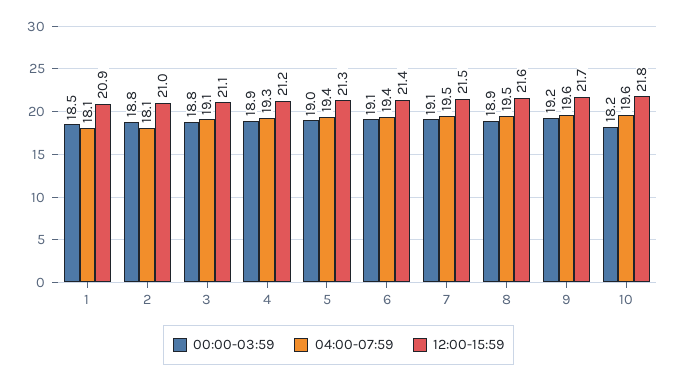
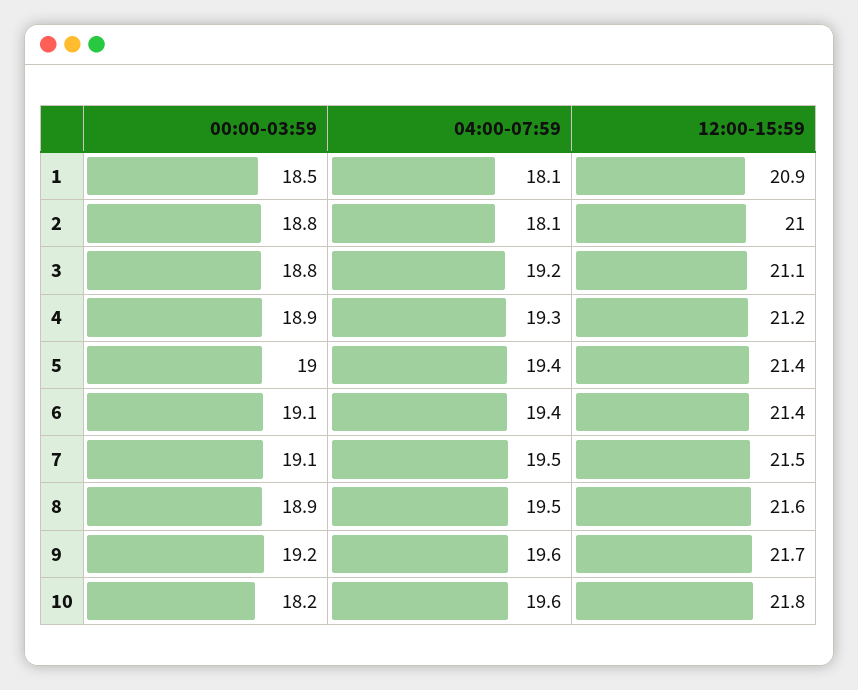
04:00-07:59, 3: 19.1 -> 19.2
12:00-15:59, 5: 21.3 -> 21.4

